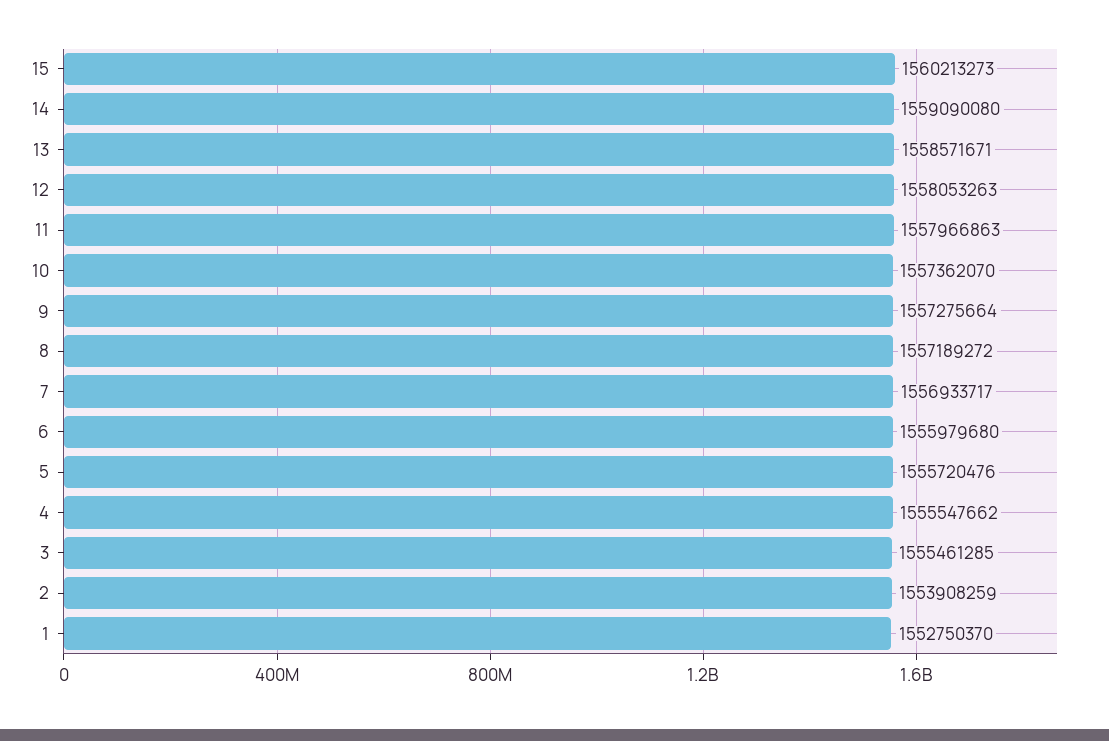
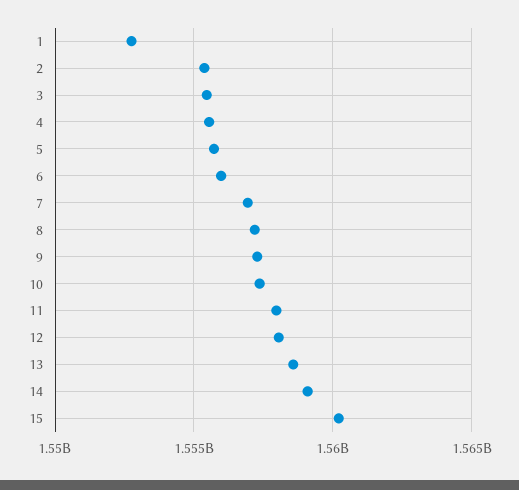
2: 1553908259 -> 1555500000

